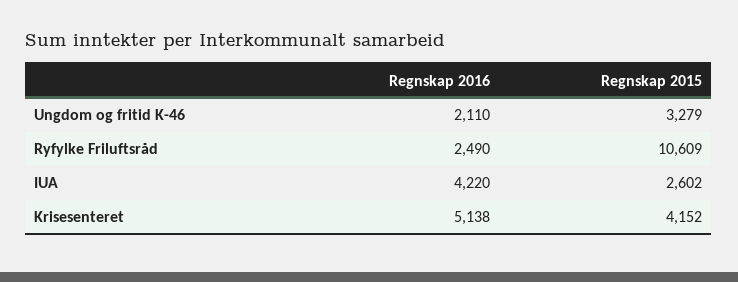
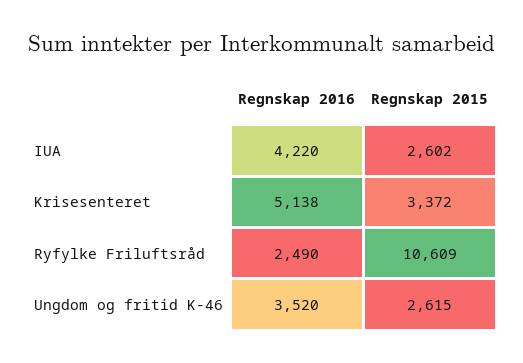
Regnskap 2016, Ungdom og fritid K-46: 2110 -> 3520
Regnskap 2015, Ungdom og fritid K-46: 3279 -> 2615
Regnskap 2015, Krisesenteret: 4152 -> 3372

